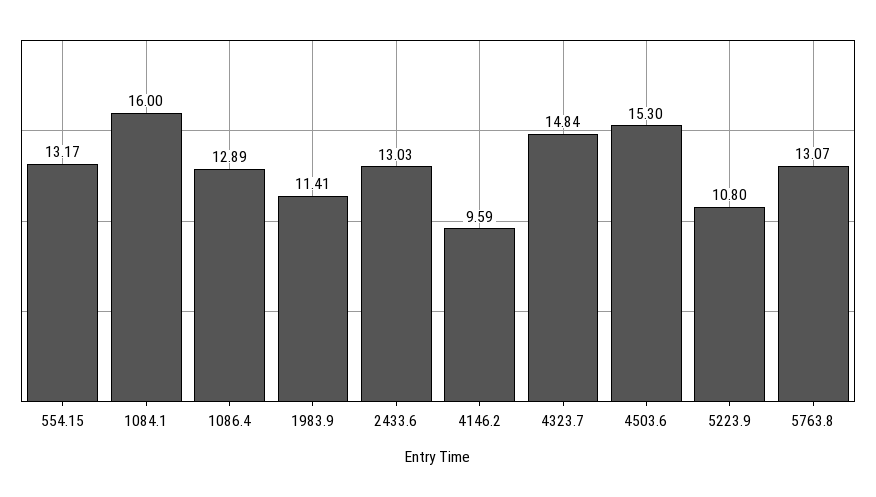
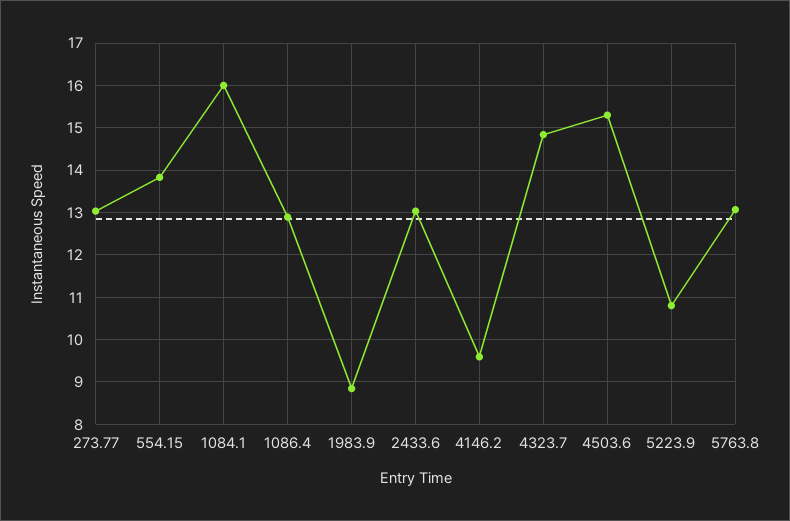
554.15: 13.17 -> 13.8
1983.9: 11.41 -> 8.8
273.77: none -> 13

